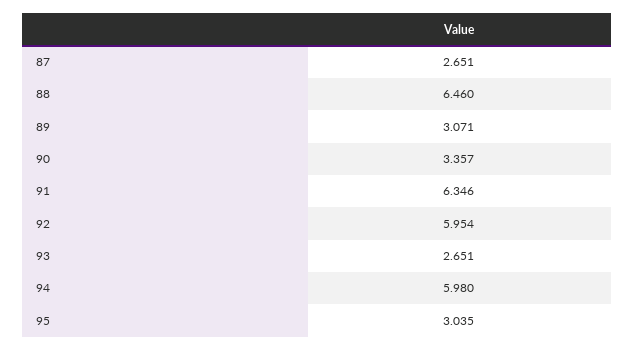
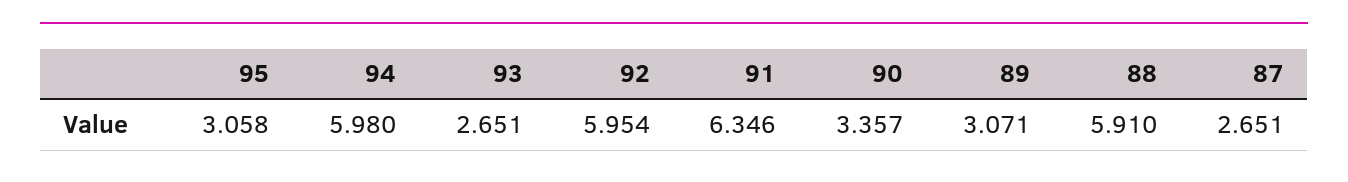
88: 6.46 -> 5.91
95: 3.035 -> 3.058

